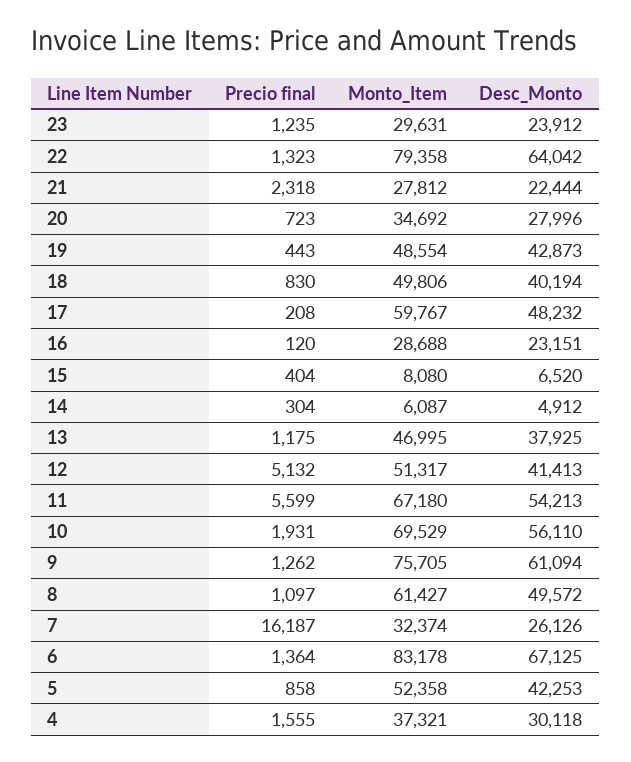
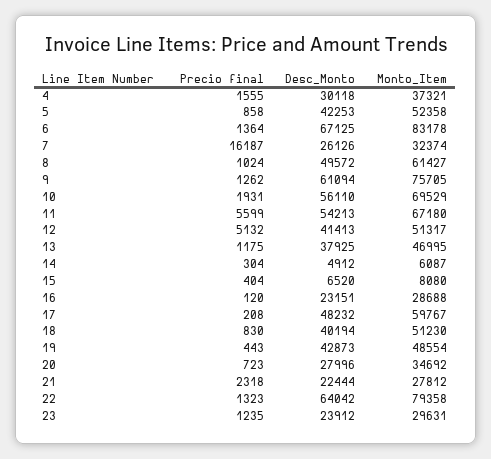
Monto_Item, 18: 49806 -> 51230
Precio final, 8: 1097 -> 1024

